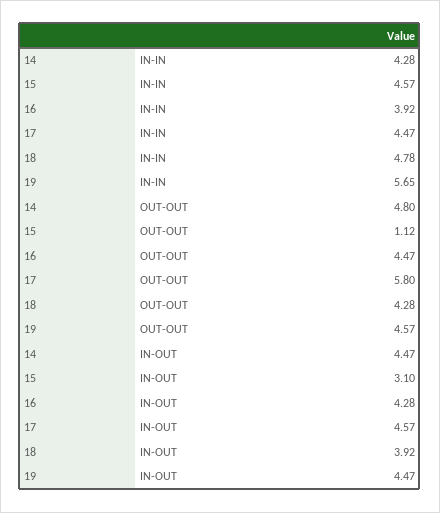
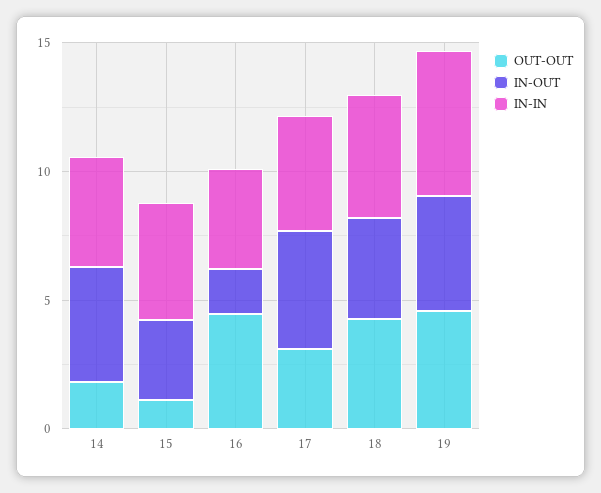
OUT-OUT, 14: 4.8 -> 2
OUT-OUT, 17: 5.8 -> 3
IN-OUT, 16: 4.28 -> 2

